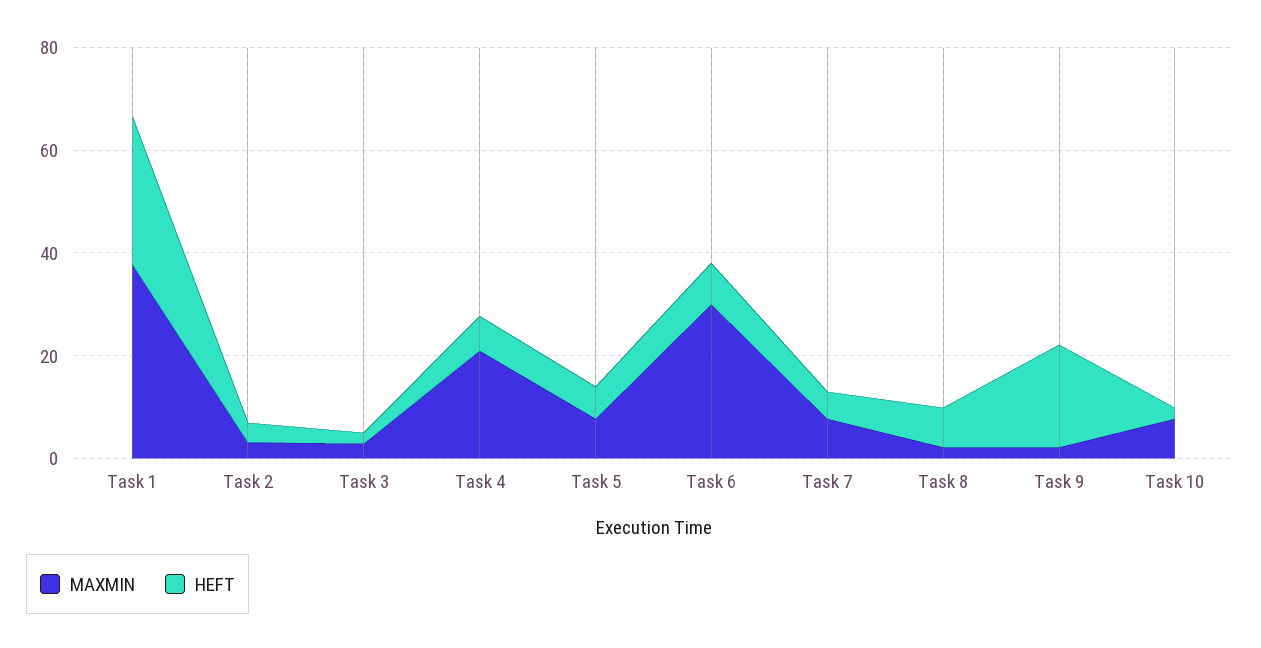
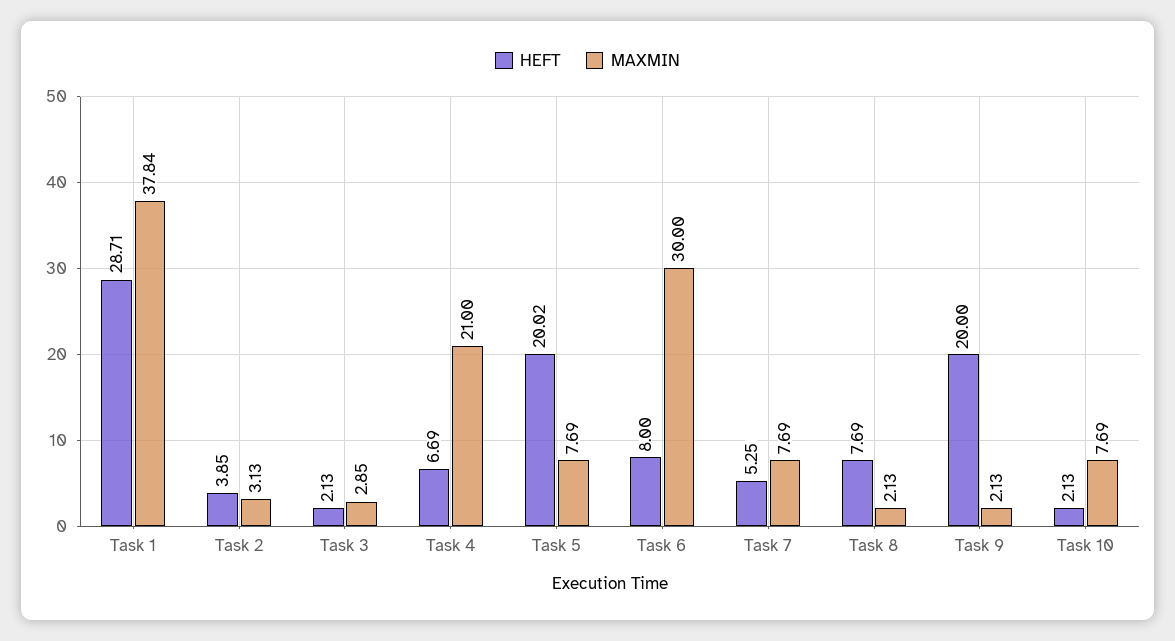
HEFT, Task 5: 5 -> 20.02

